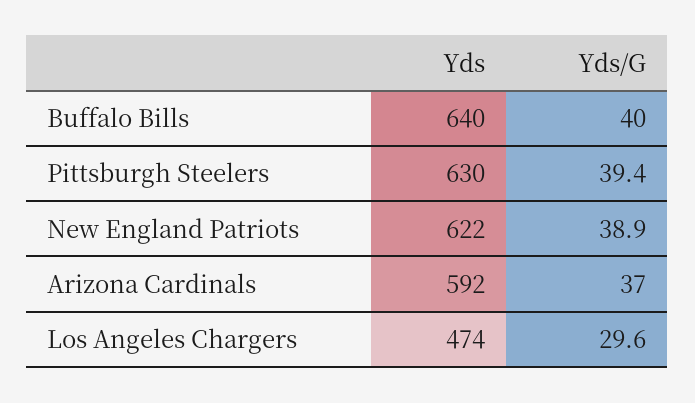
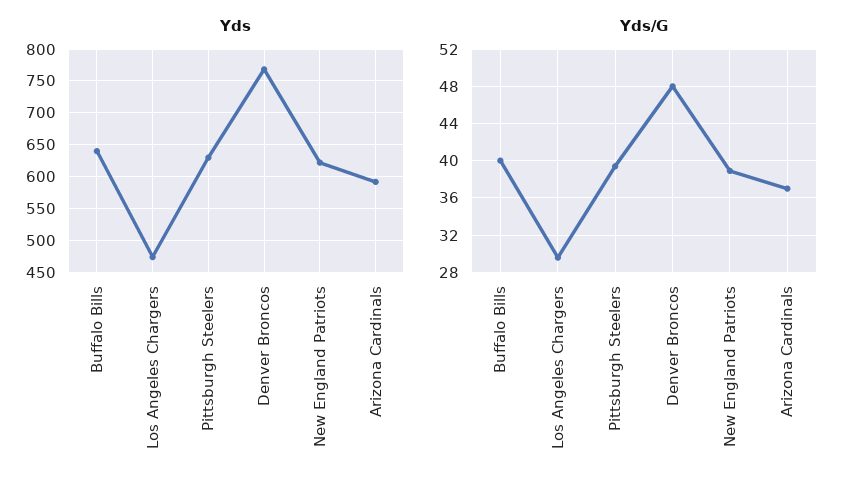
Yds, Denver Broncos: none -> 770
Yds/G, Denver Broncos: none -> 48

